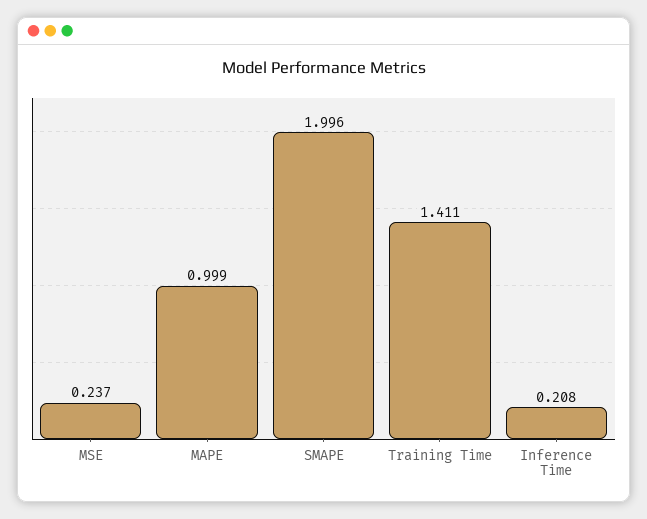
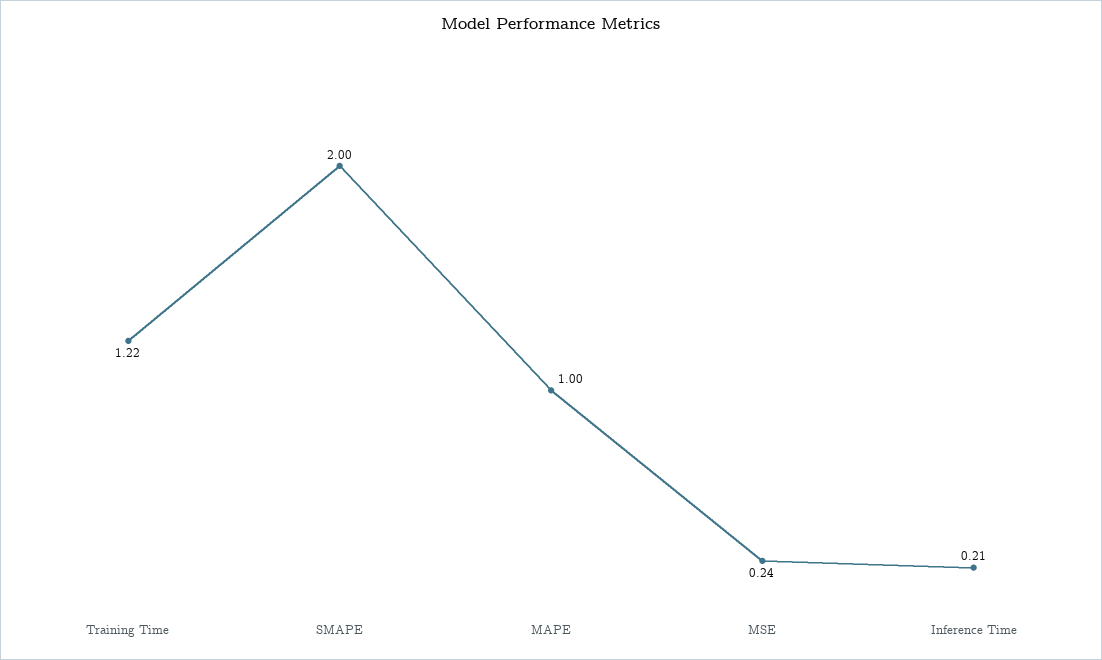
Training Time: 1.411 -> 1.22

